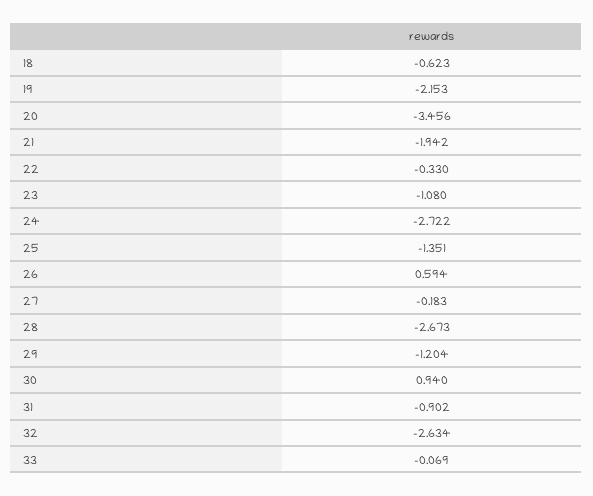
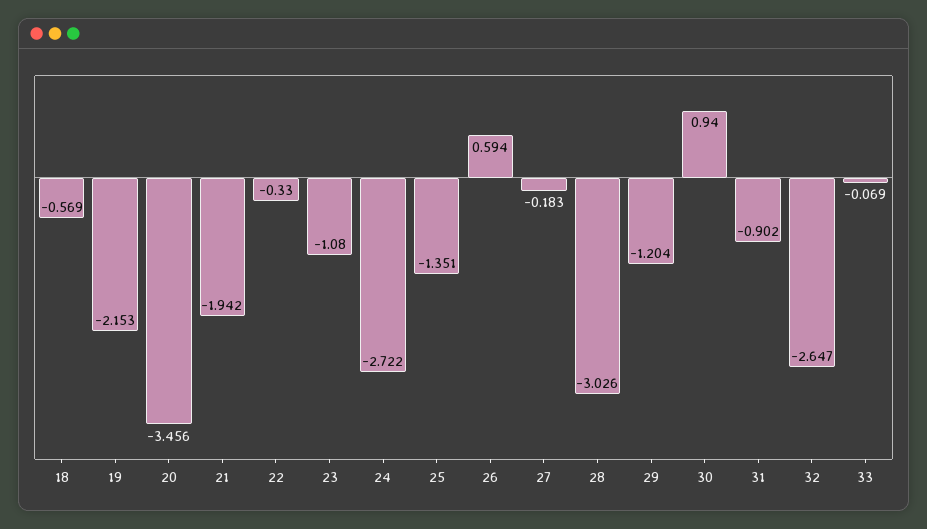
18: -0.623 -> -0.569
28: -2.673 -> -3.026
32: -2.634 -> -2.647

